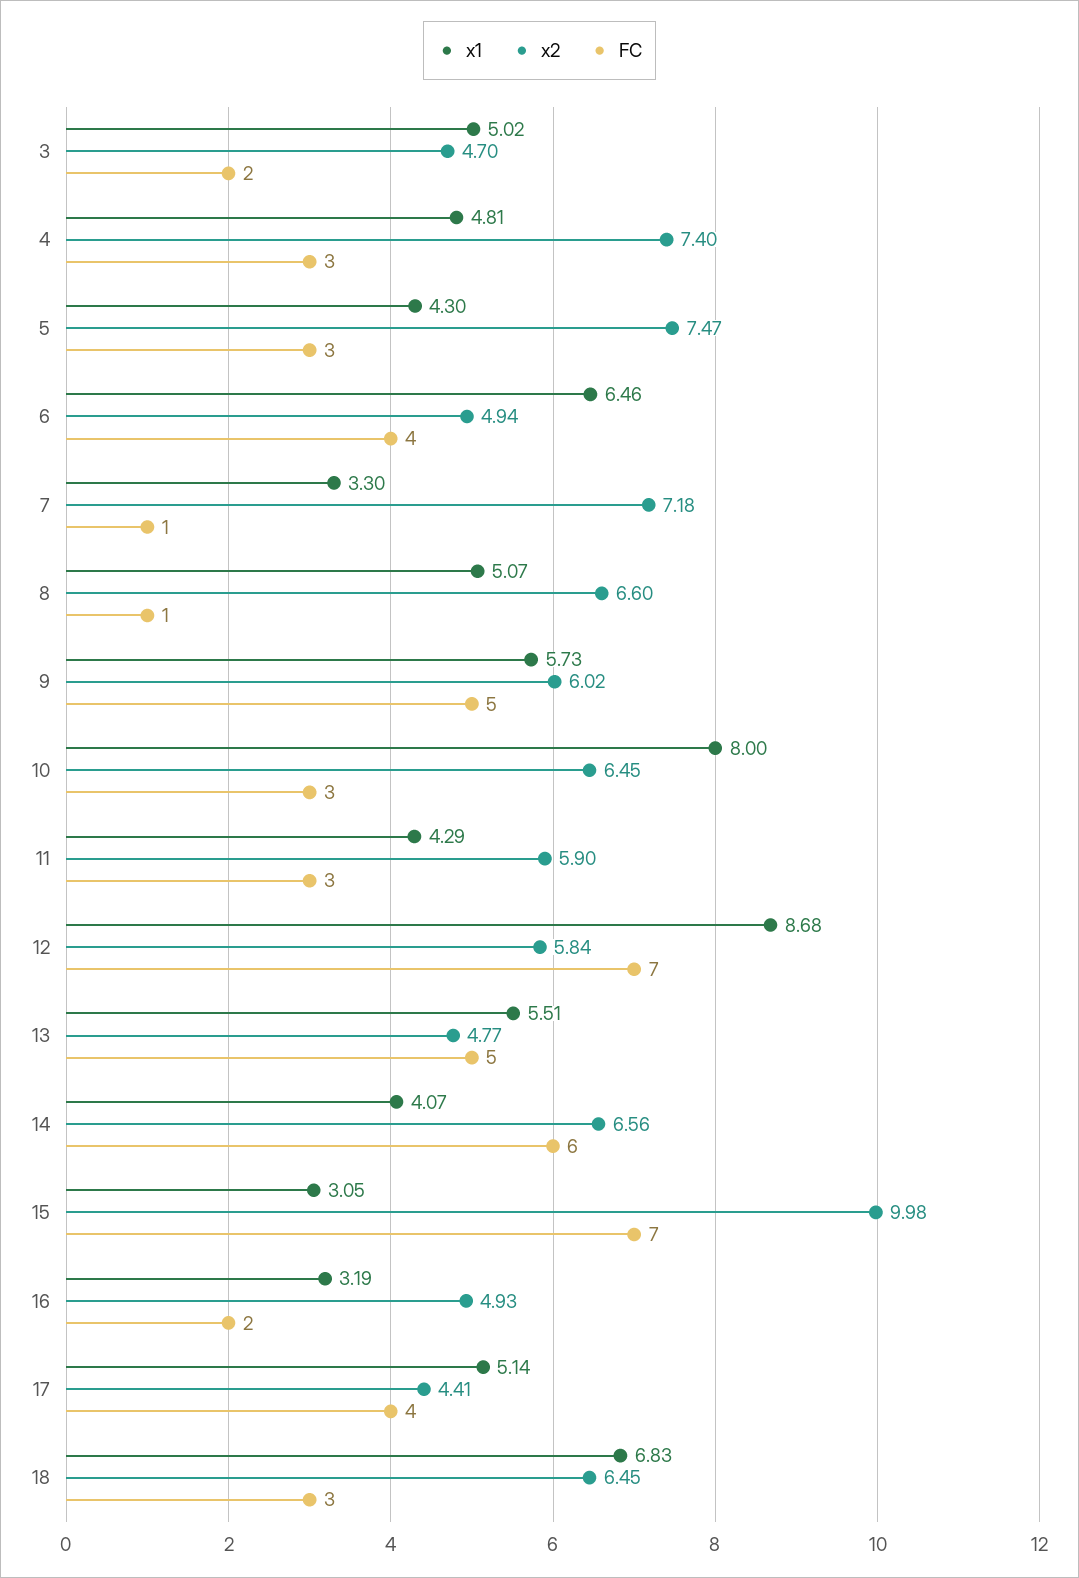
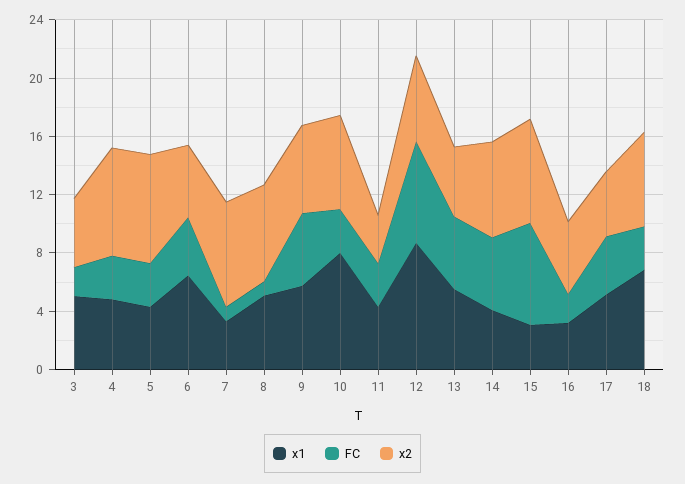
x2, 11: 5.9 -> 3
FC, 14: 6 -> 5
x2, 15: 9.98 -> 7

